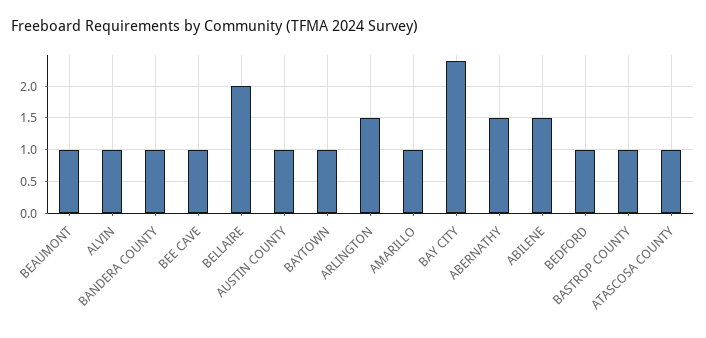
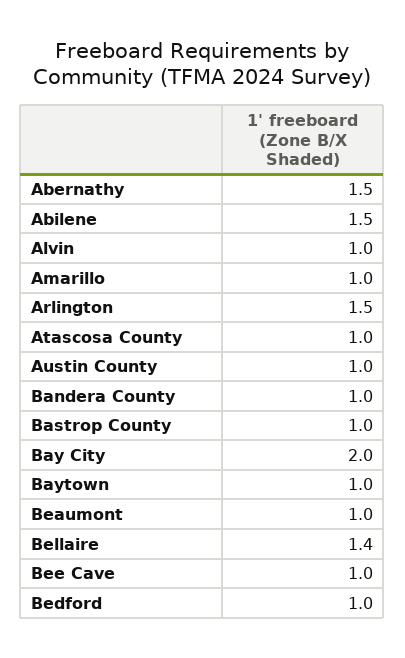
BELLAIRE: 2 -> 1.4
BAY CITY: 2.4 -> 2

